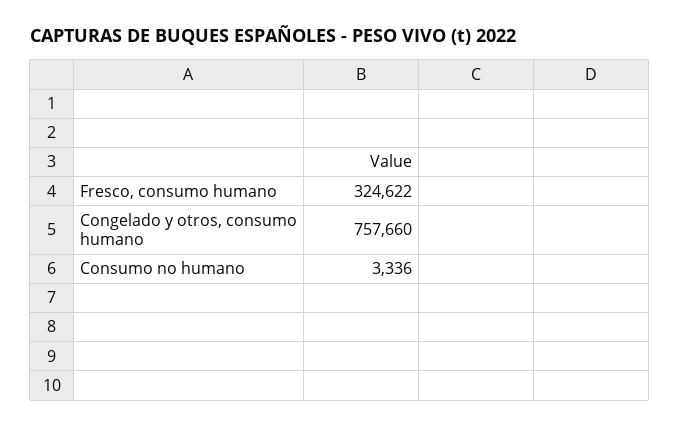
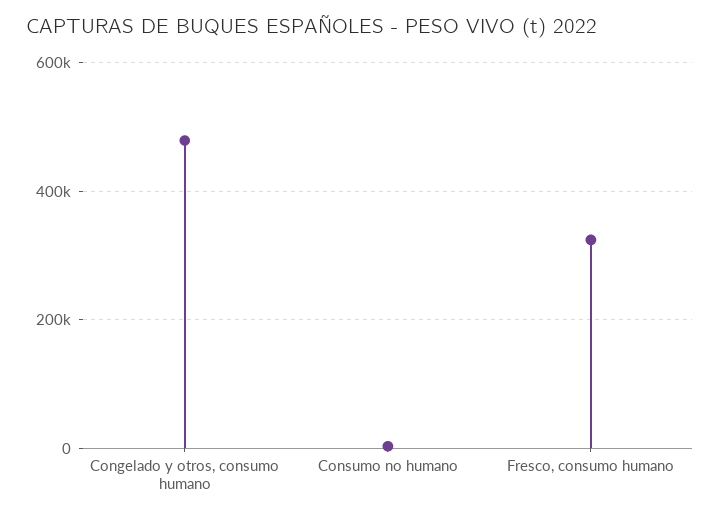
Congelado y otros, consumo humano: 757660 -> 480000

